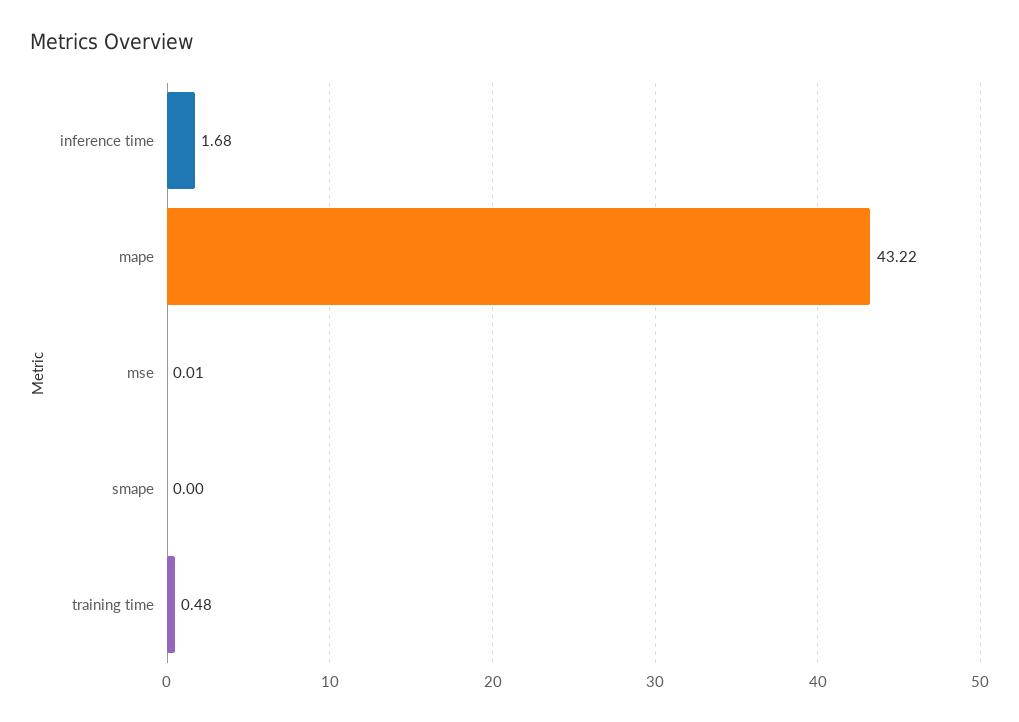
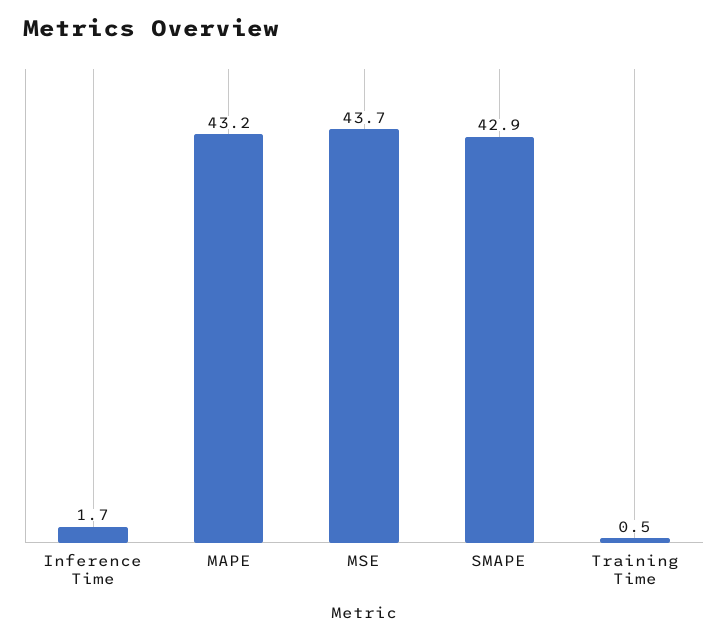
mse: 0.01 -> 43.7
smape: 0 -> 42.9

